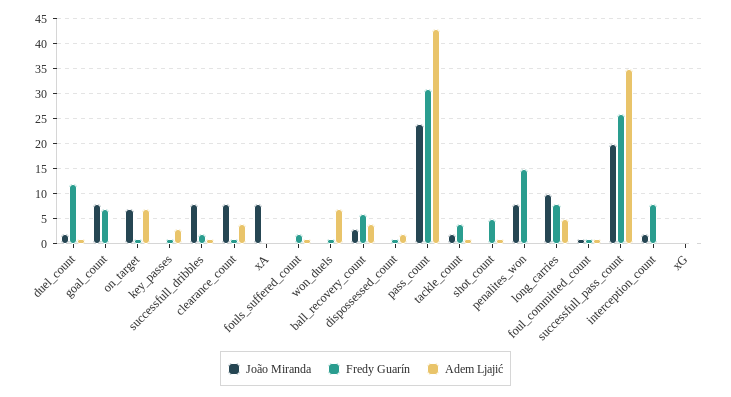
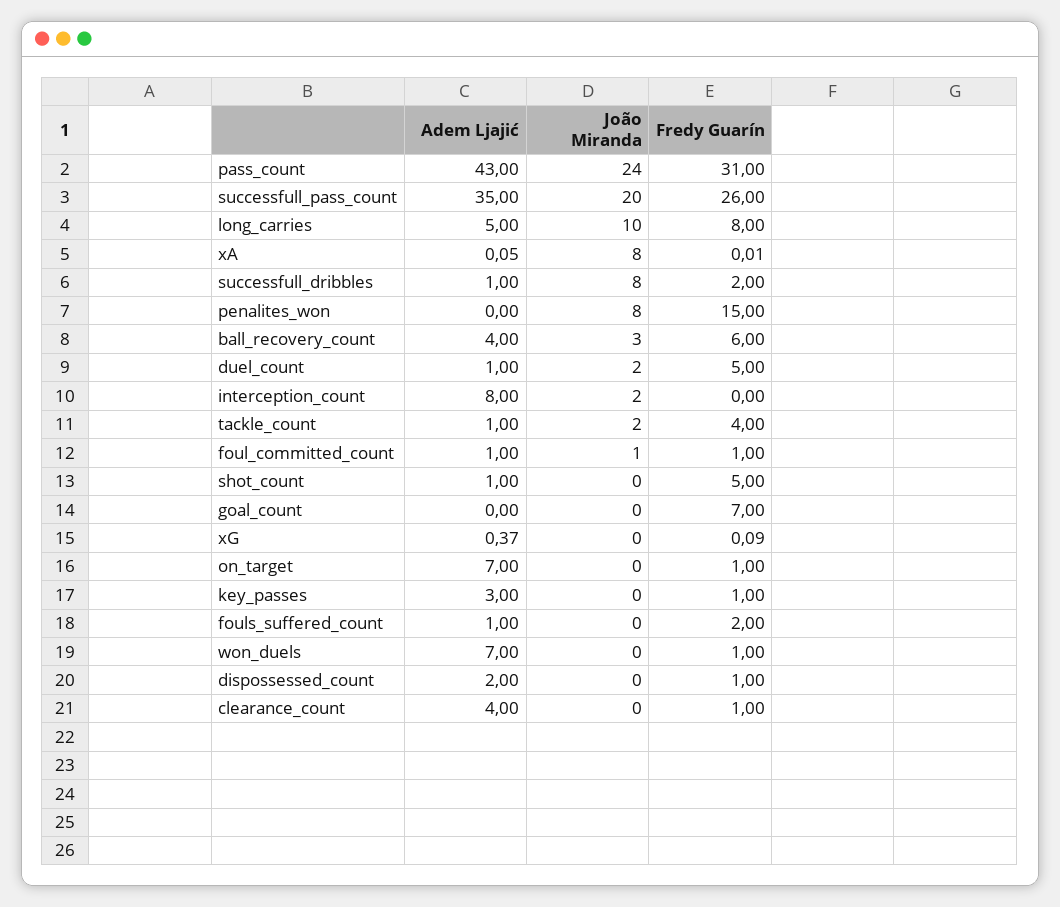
Fredy Guarín, duel_count: 12.5 -> 5
João Miranda, goal_count: 7.5 -> 0
João Miranda, on_target: 7.5 -> 0
João Miranda, clearance_count: 7.5 -> 0
Fredy Guarín, interception_count: 7.5 -> 0
Adem Ljajić, interception_count: 0 -> 8

